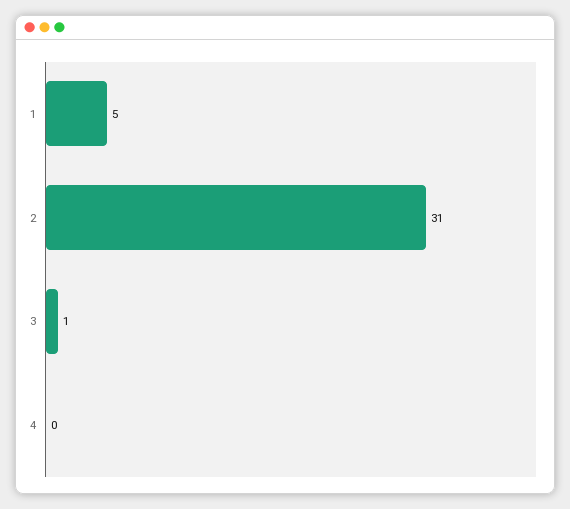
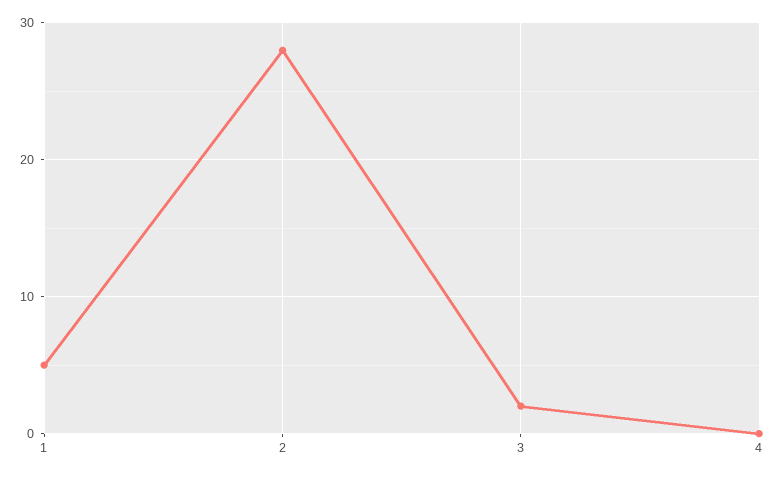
2: 31 -> 28
3: 1 -> 2

